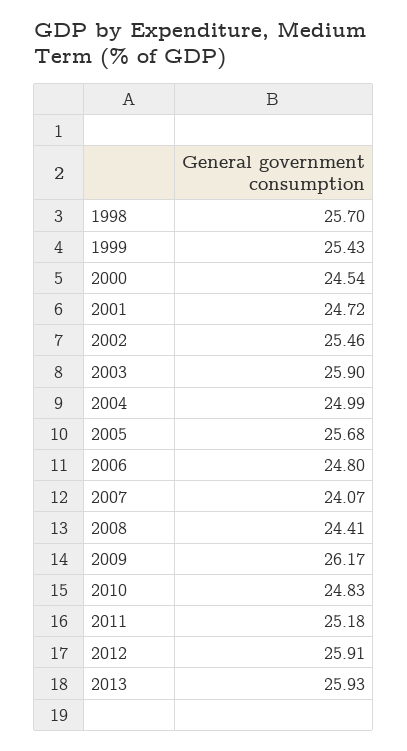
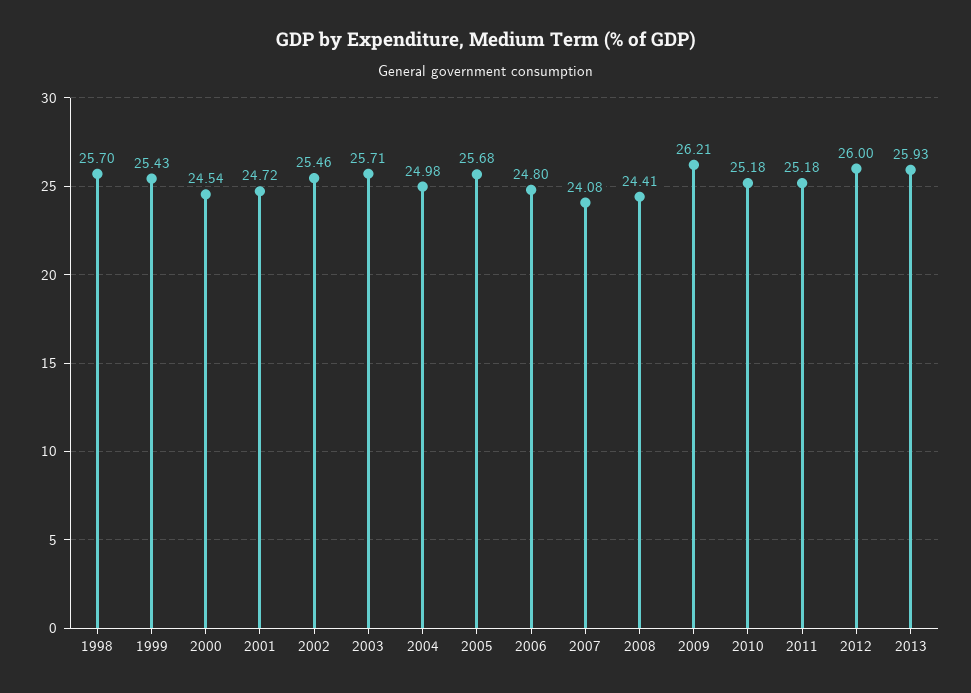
2003: 25.9 -> 25.71
2004: 24.99 -> 24.98
2007: 24.07 -> 24.08
2009: 26.17 -> 26.21
2010: 24.83 -> 25.18
2012: 25.91 -> 26

